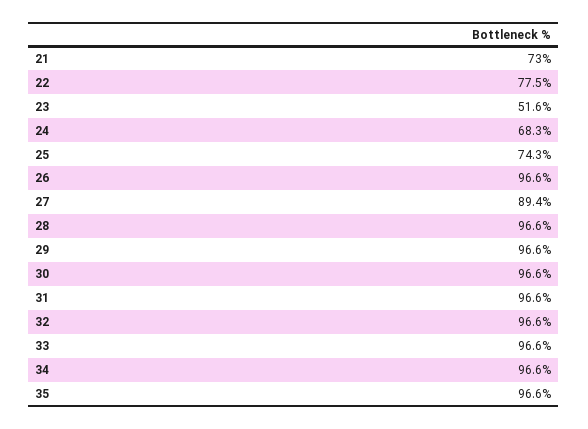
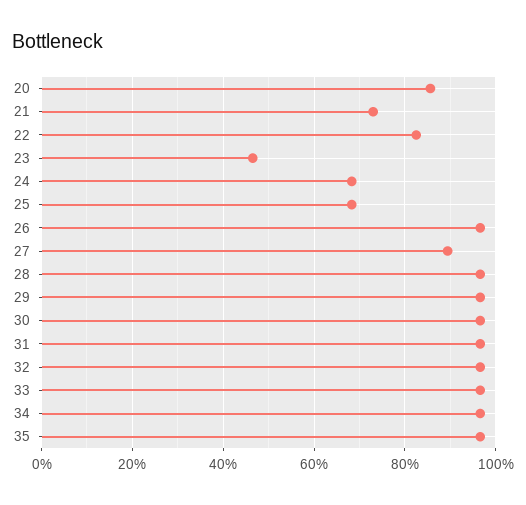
22: 77.5 -> 82
23: 51.6 -> 46
25: 74.3 -> 68
20: none -> 86

